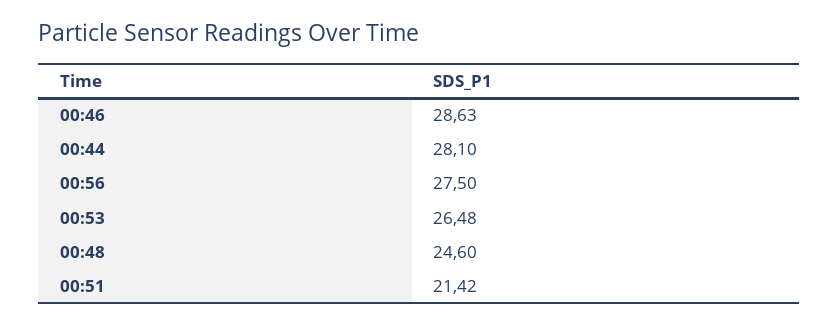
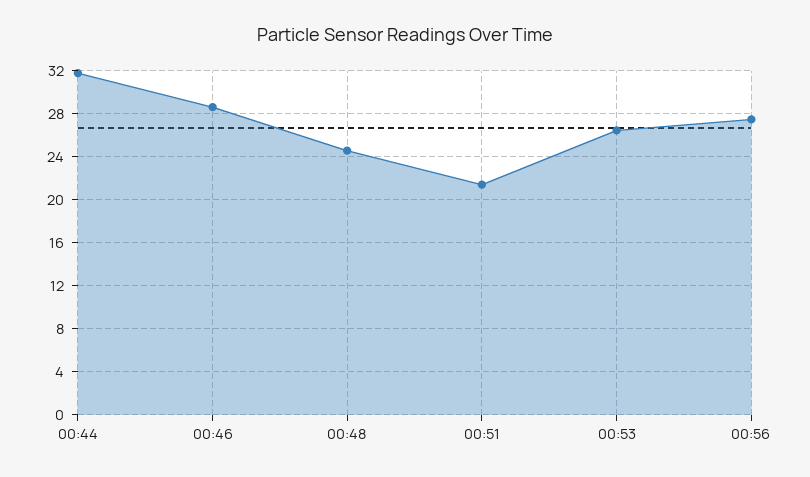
00:44: 28.1 -> 32

